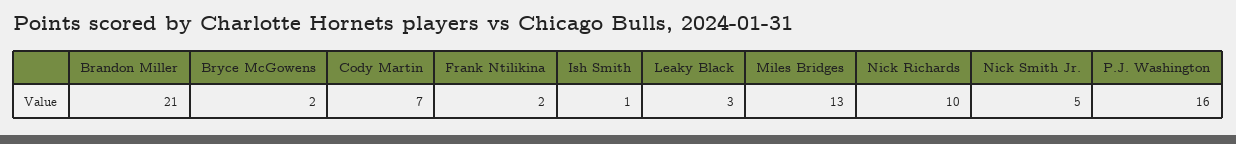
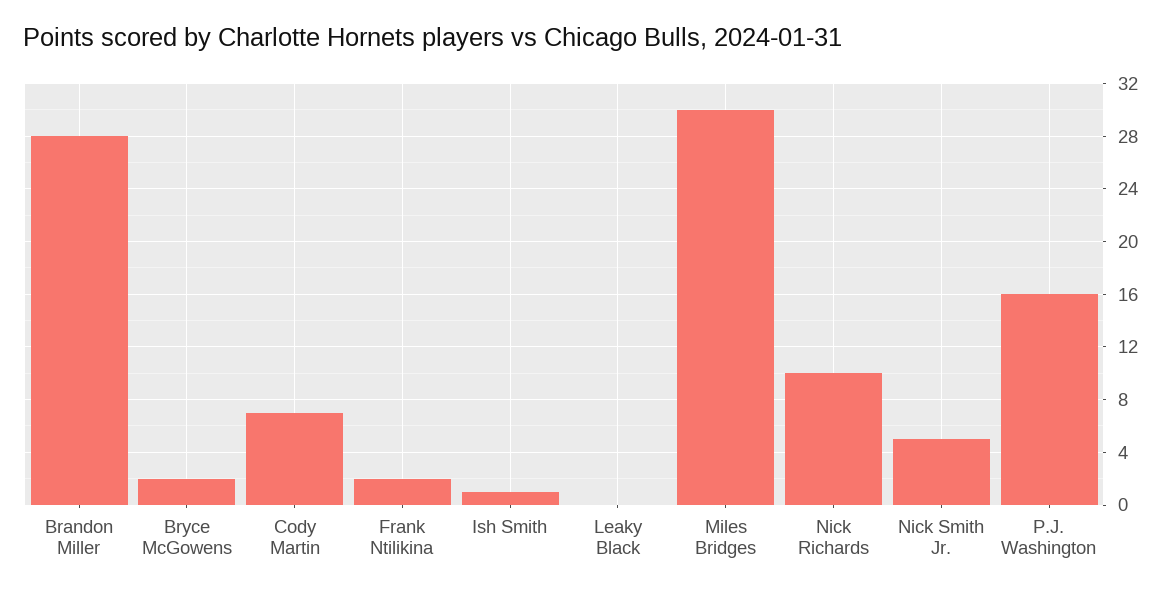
Brandon Miller: 21 -> 28
Leaky Black: 3 -> 0
Miles Bridges: 13 -> 30

